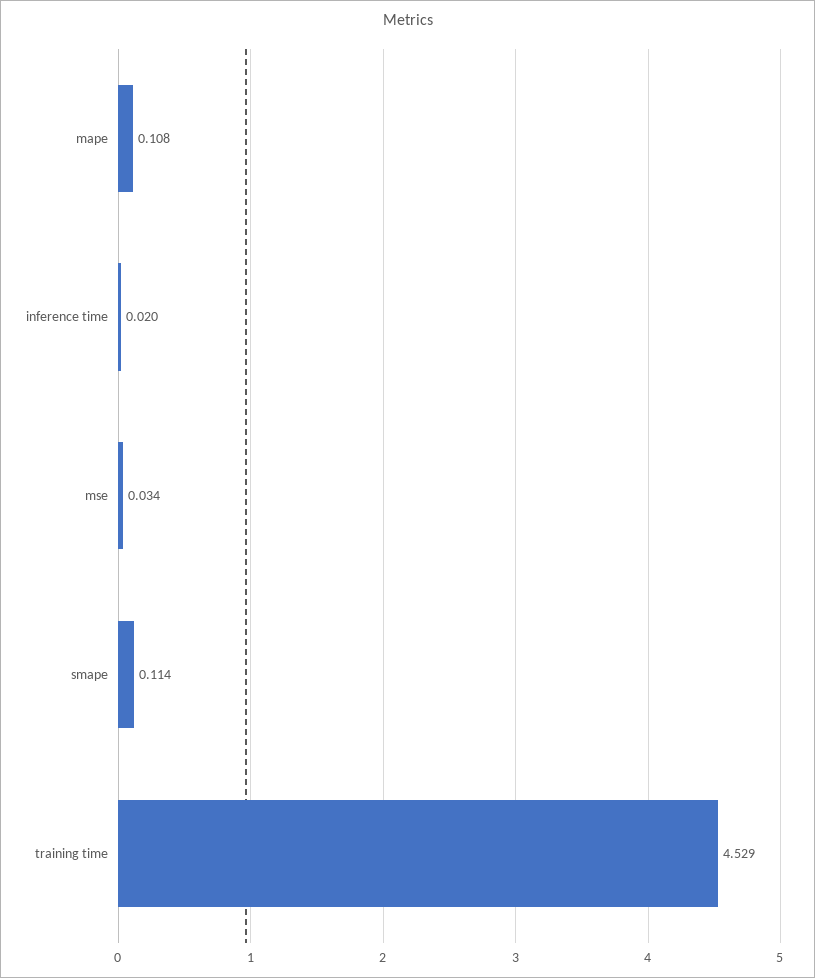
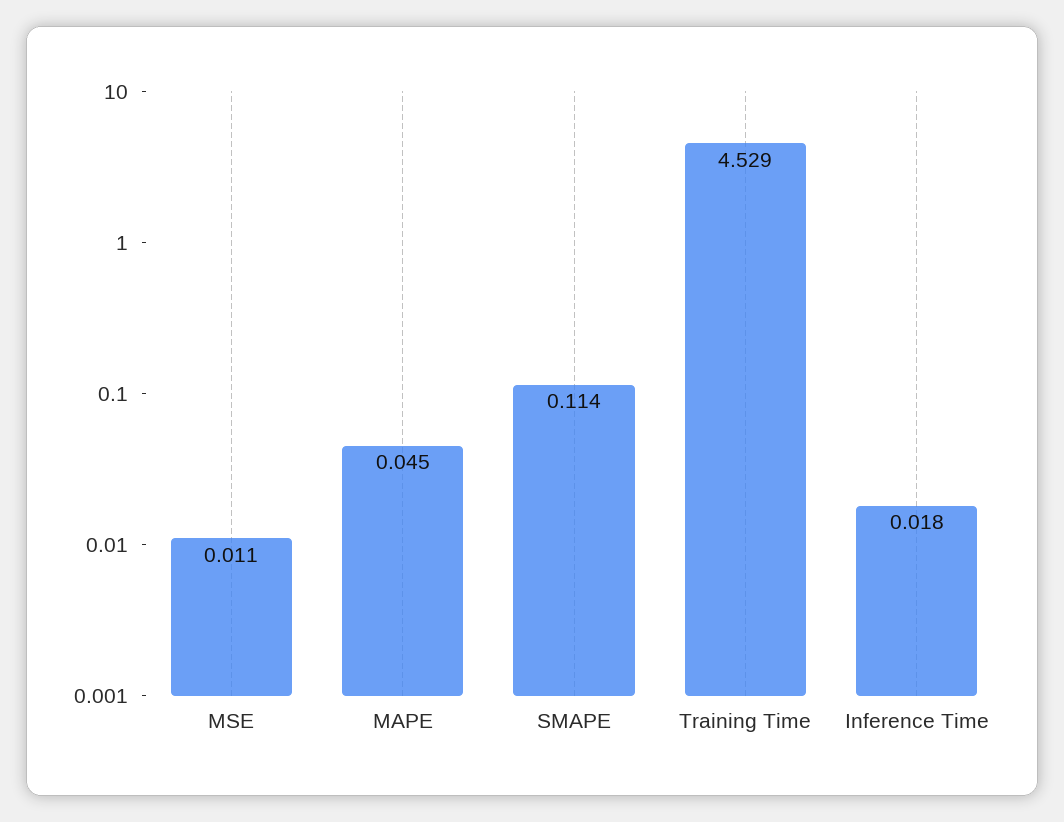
mape: 0.108 -> 0.045
inference time: 0.02 -> 0.018
mse: 0.034 -> 0.011

